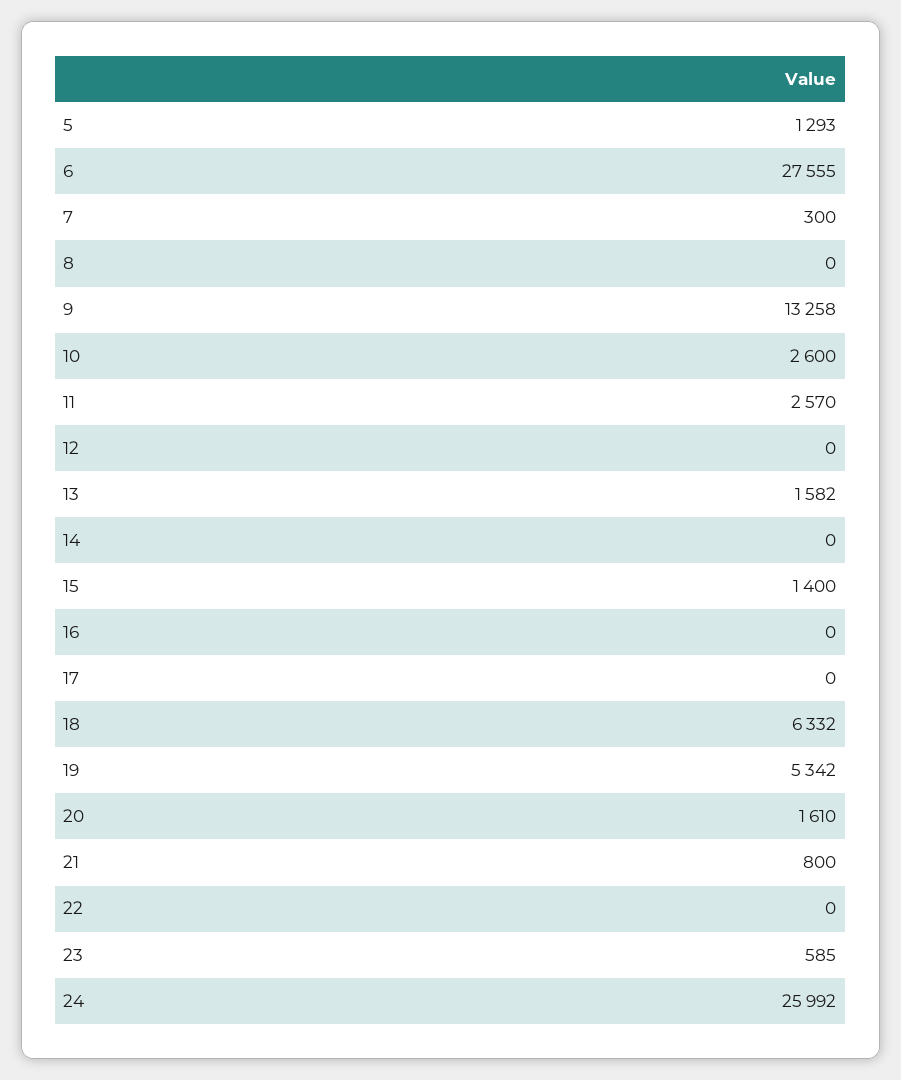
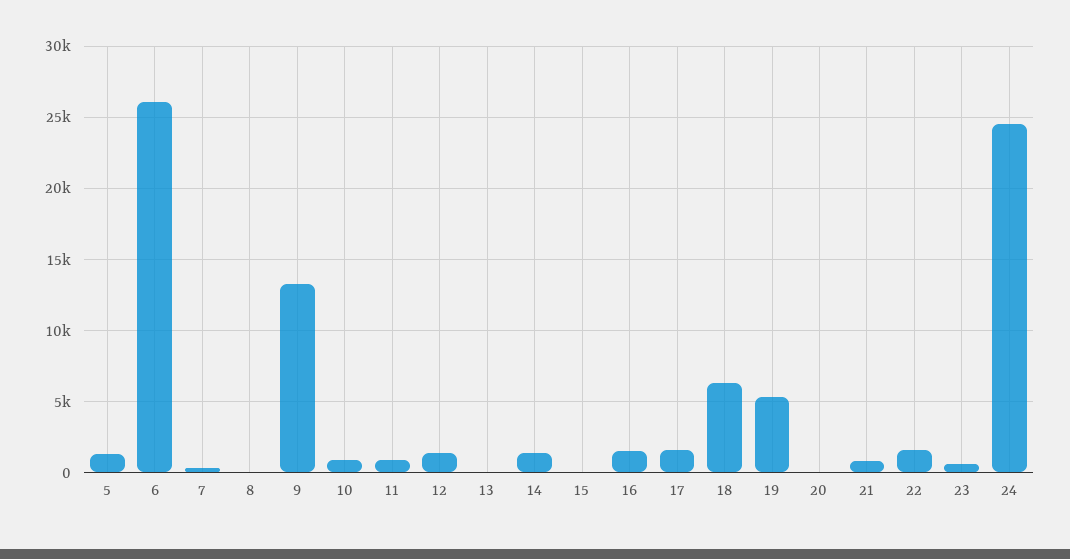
6: 27555 -> 26000
10: 2600 -> 1000
11: 2570 -> 1000
12: 0 -> 1500
13: 1582 -> 0
14: 0 -> 1500
15: 1400 -> 0
16: 0 -> 1500
17: 0 -> 1500
20: 1610 -> 0
22: 0 -> 1500
24: 25992 -> 24500

